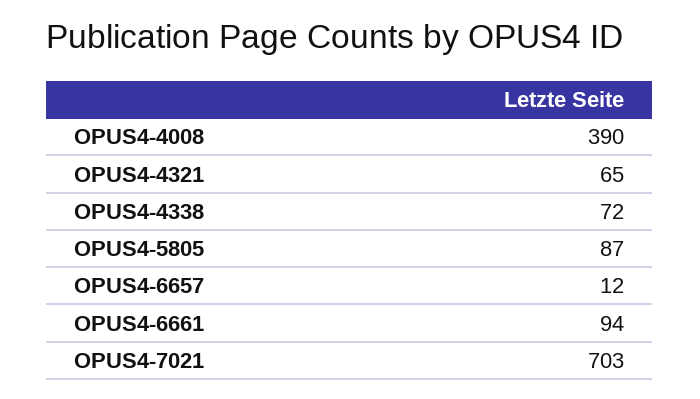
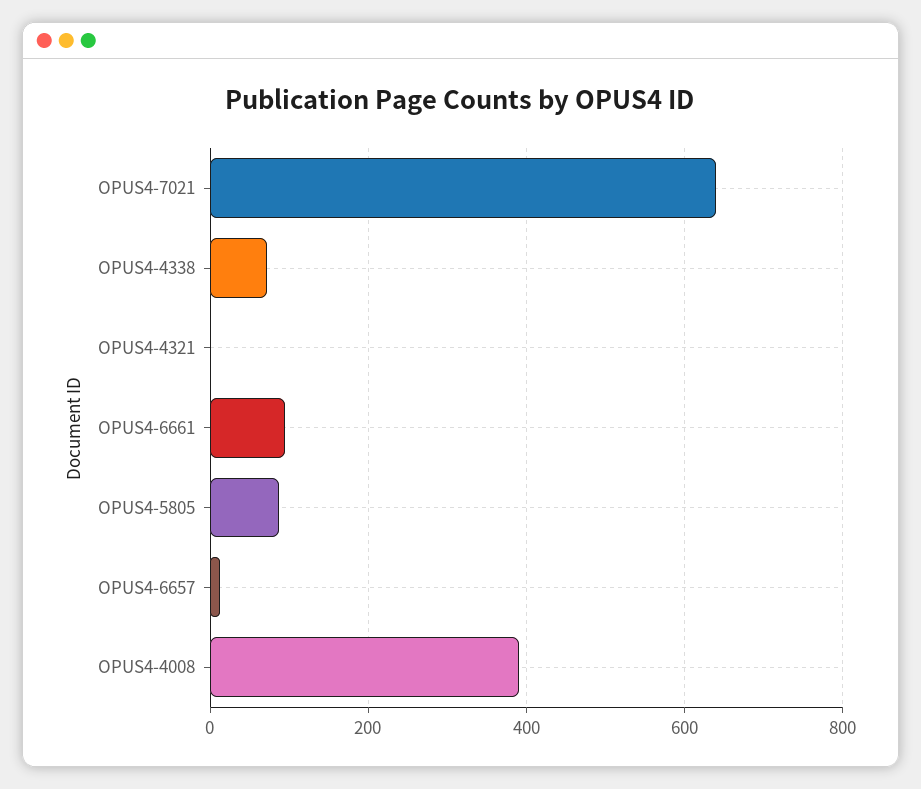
OPUS4-4321: 65 -> 0
OPUS4-7021: 703 -> 640

